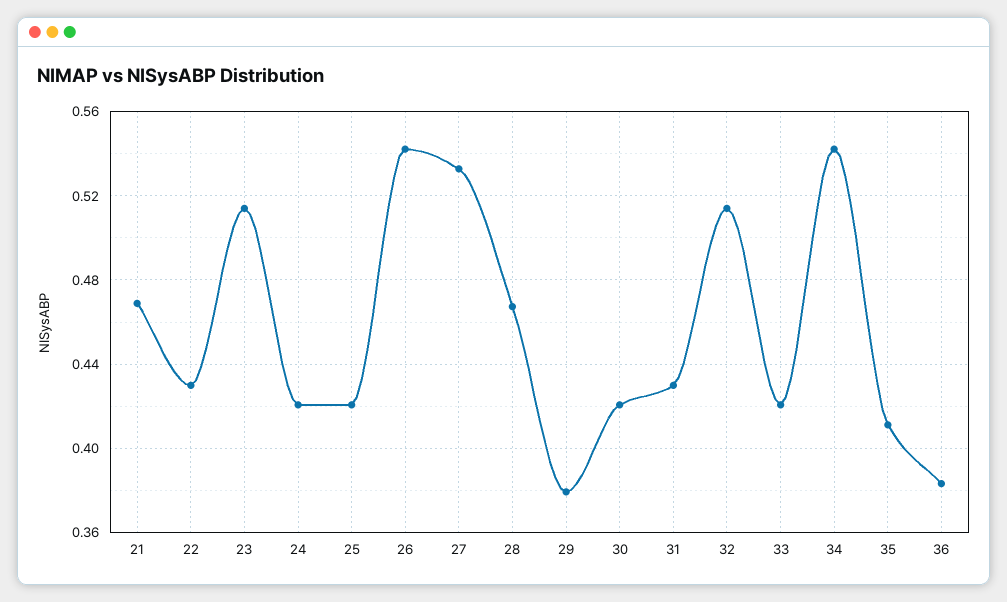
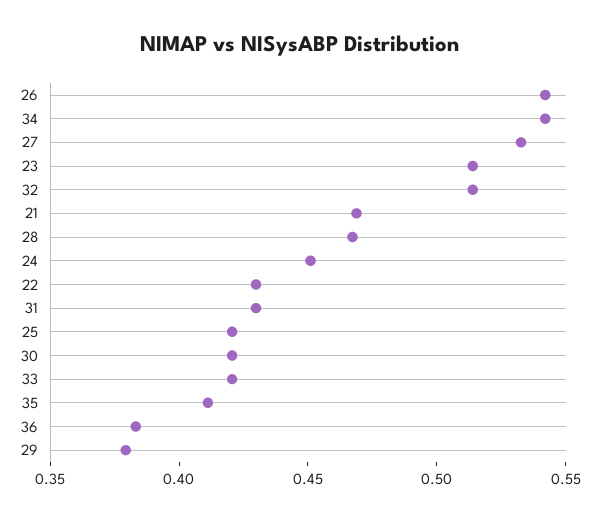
24: 0.42 -> 0.45

